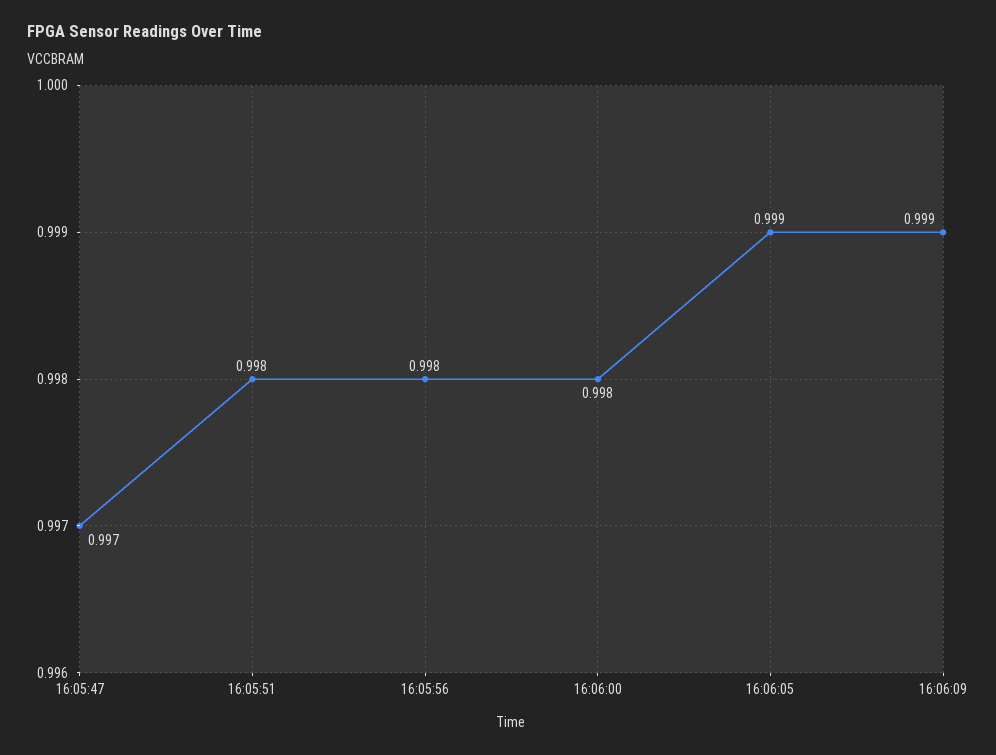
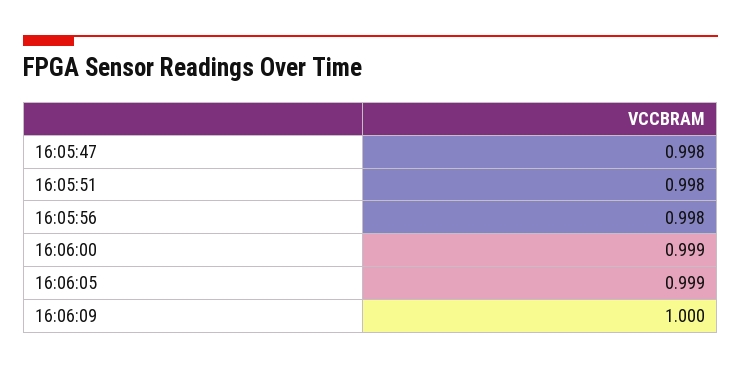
16:05:47: 0.997 -> 0.998
16:06:00: 0.998 -> 0.999
16:06:09: 0.999 -> 1

